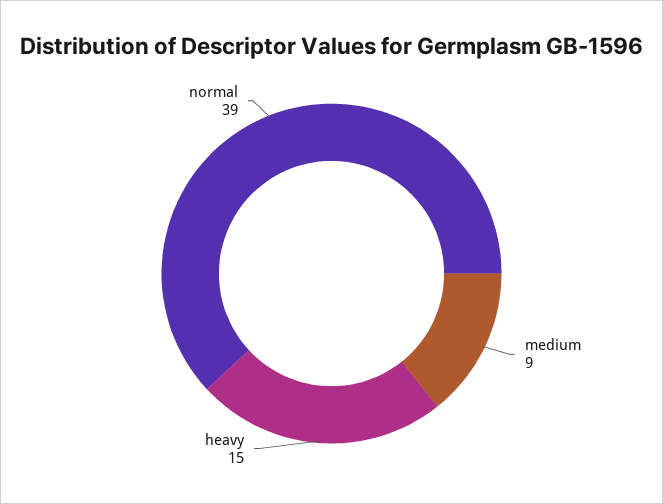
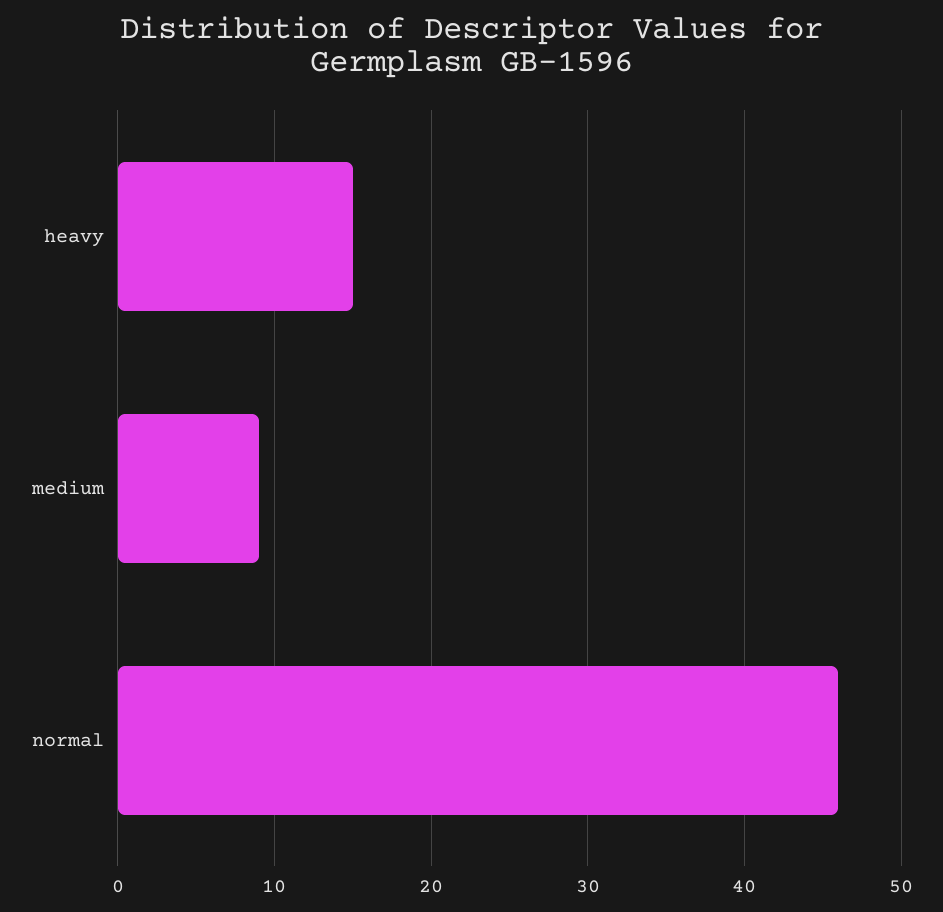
normal: 39 -> 46

